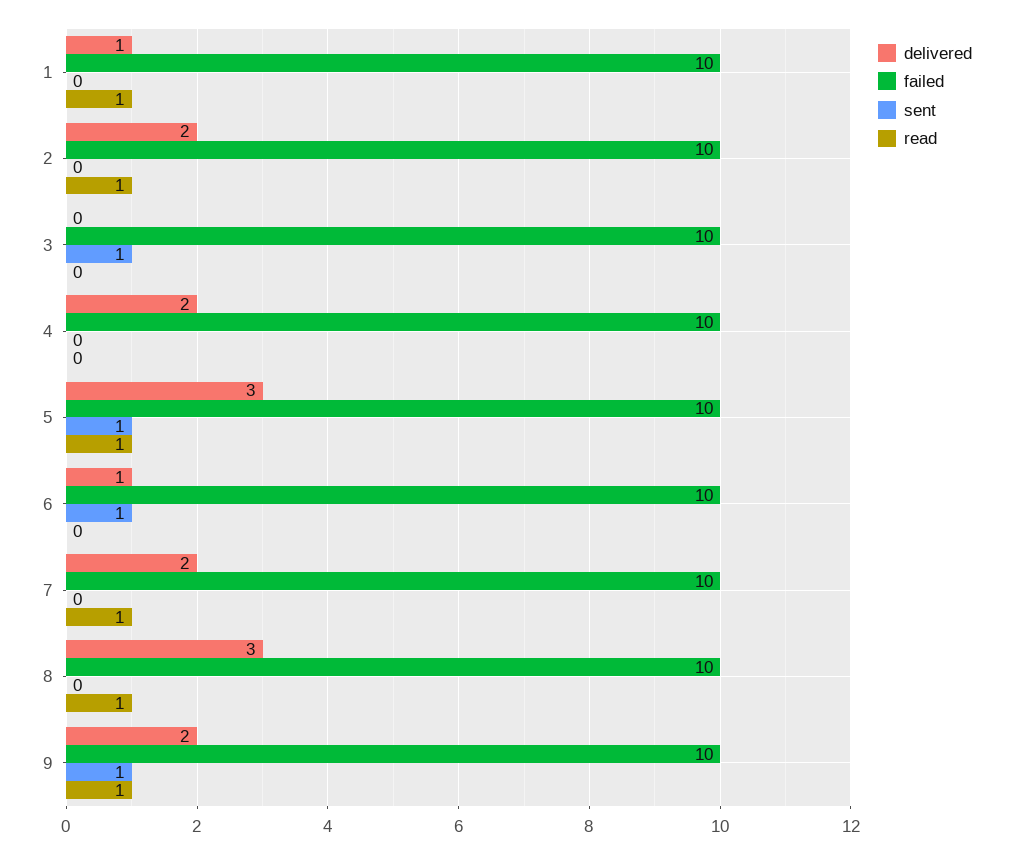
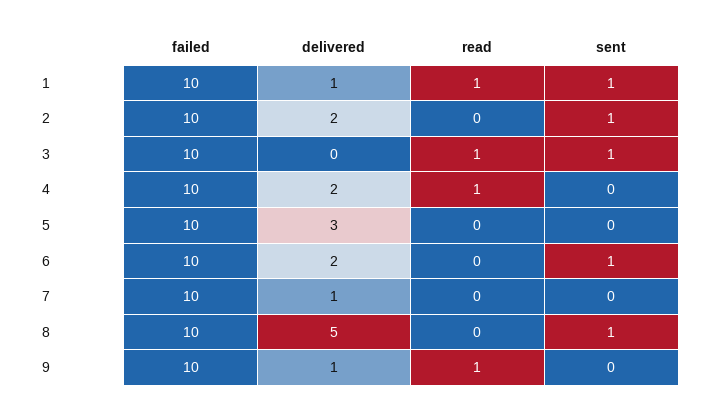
sent, 1: 0 -> 1
sent, 2: 0 -> 1
read, 2: 1 -> 0
read, 3: 0 -> 1
read, 4: 0 -> 1
sent, 5: 1 -> 0
read, 5: 1 -> 0
delivered, 6: 1 -> 2
delivered, 7: 2 -> 1
read, 7: 1 -> 0
delivered, 8: 3 -> 5
sent, 8: 0 -> 1
read, 8: 1 -> 0
delivered, 9: 2 -> 1
sent, 9: 1 -> 0

